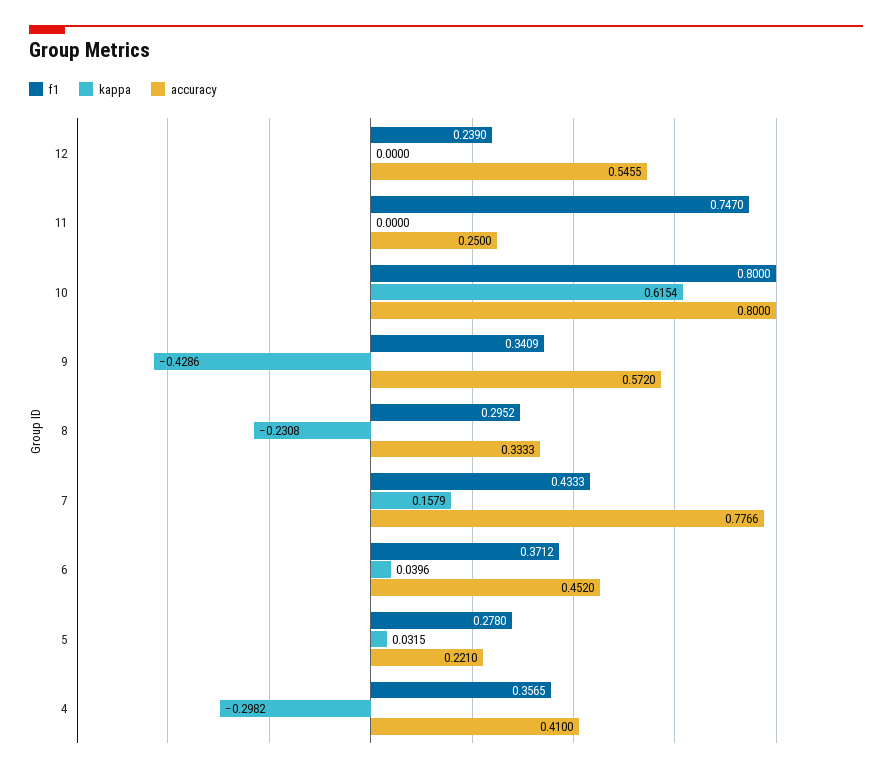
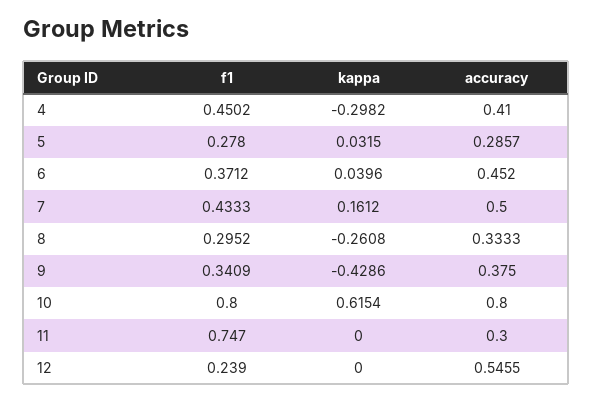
accuracy, 11: 0.25 -> 0.3
accuracy, 9: 0.572 -> 0.375
kappa, 8: -0.2308 -> -0.2608
kappa, 7: 0.1579 -> 0.1612
accuracy, 7: 0.7766 -> 0.5
accuracy, 5: 0.221 -> 0.2857
f1, 4: 0.3565 -> 0.4502

